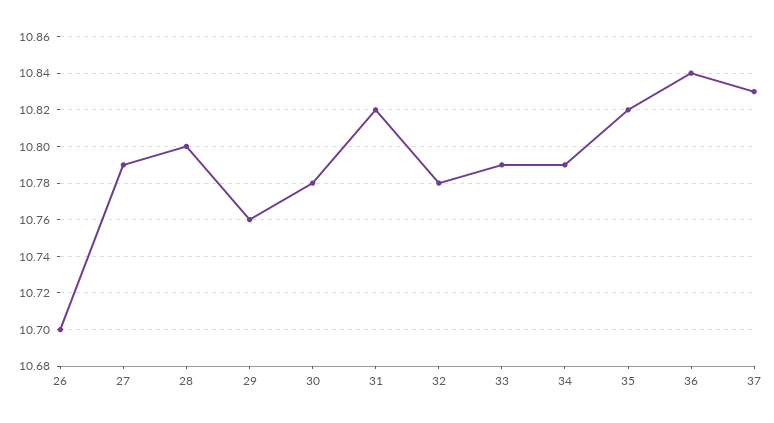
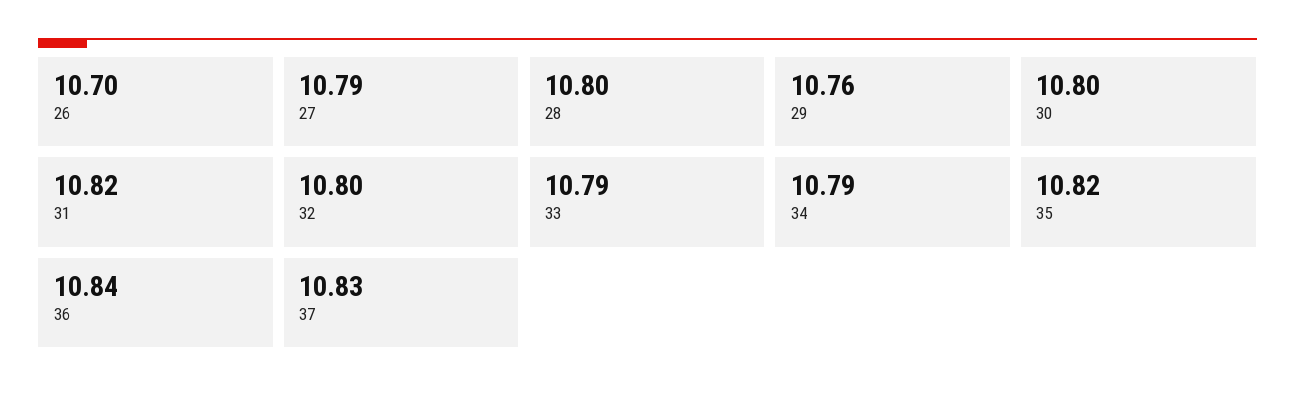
30: 10.78 -> 10.8
32: 10.78 -> 10.8

